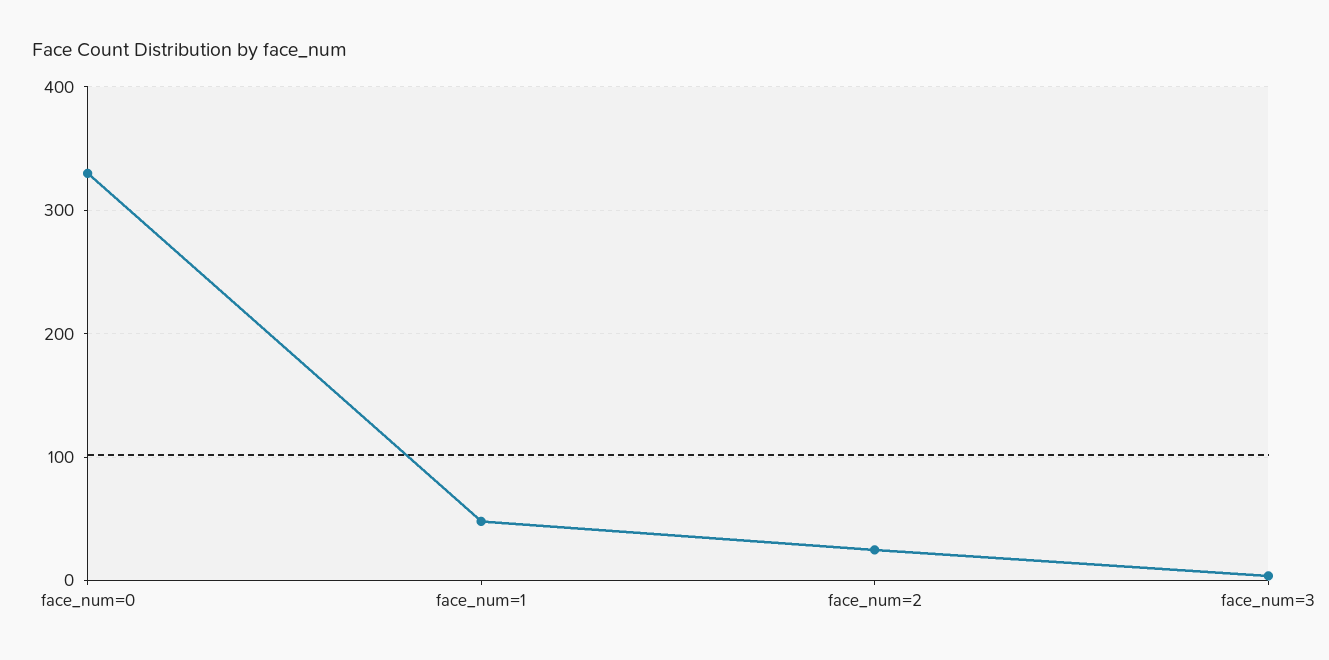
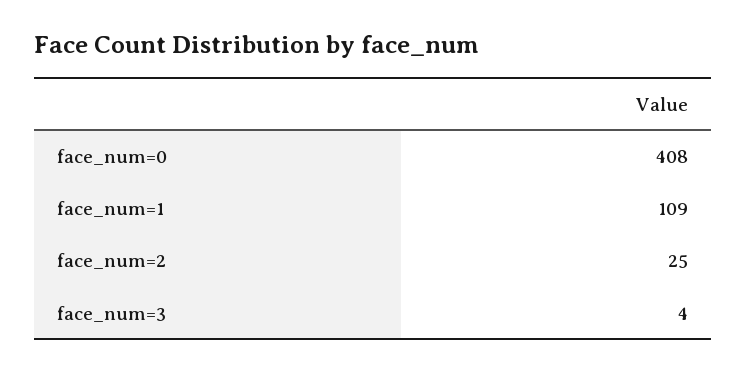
face_num=0: 330 -> 408
face_num=1: 50 -> 109

